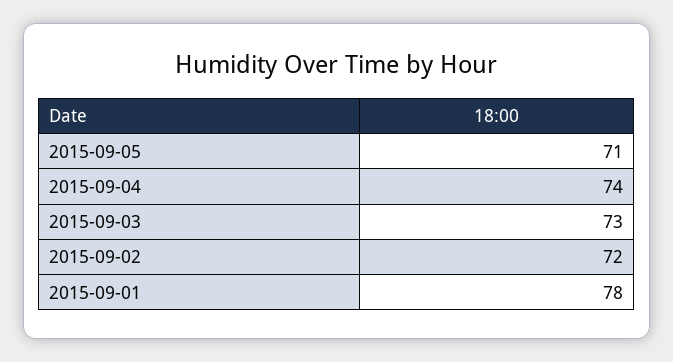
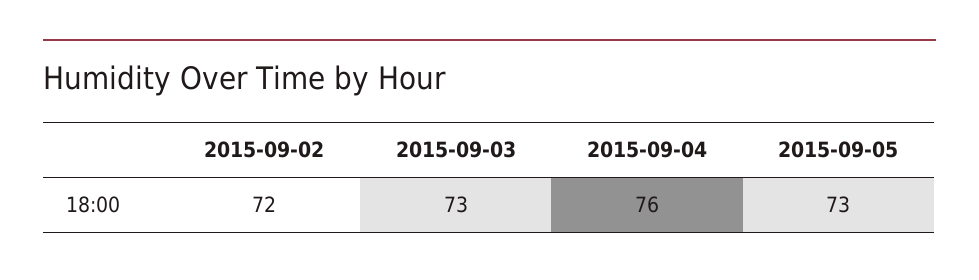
2015-09-05: 71 -> 73
2015-09-04: 74 -> 76
2015-09-01: 78 -> none

